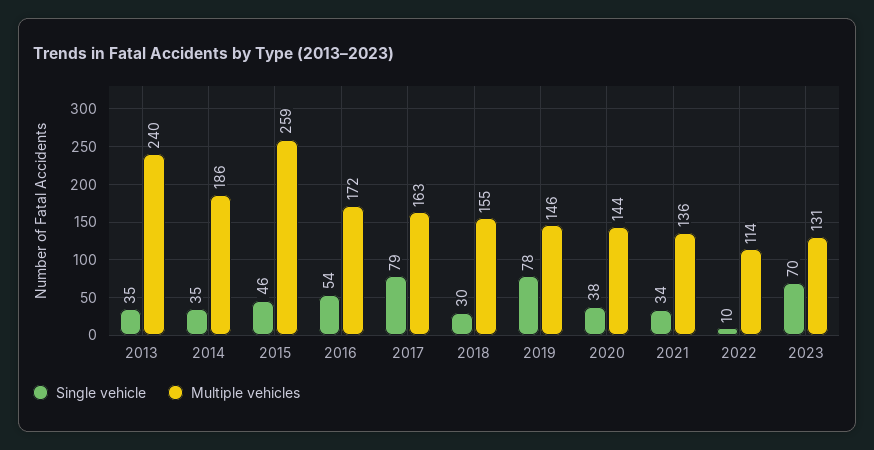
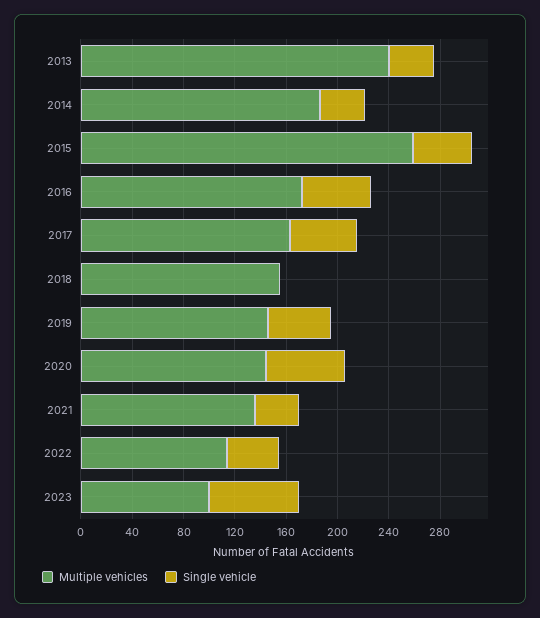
Single vehicle, 2017: 79 -> 50
Single vehicle, 2018: 30 -> 0
Single vehicle, 2019: 78 -> 50
Single vehicle, 2020: 38 -> 60
Single vehicle, 2022: 10 -> 40
Multiple vehicles, 2023: 131 -> 100

